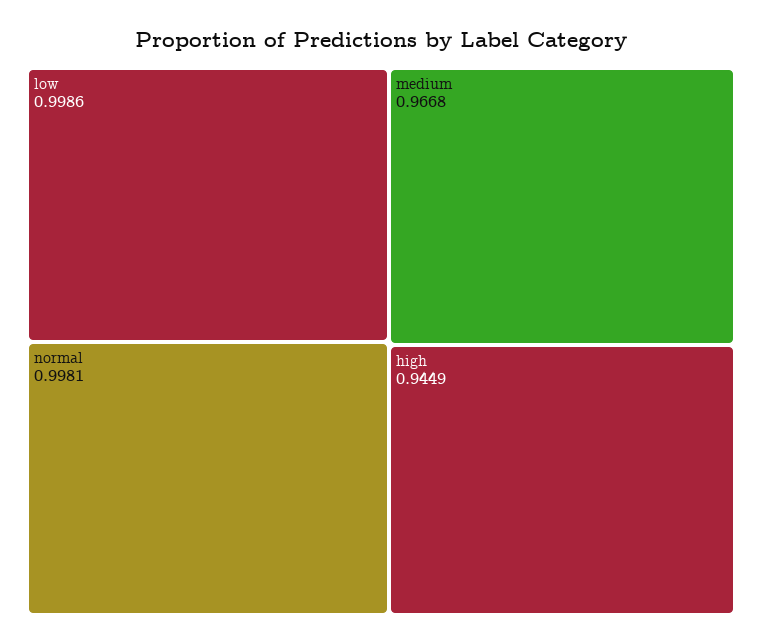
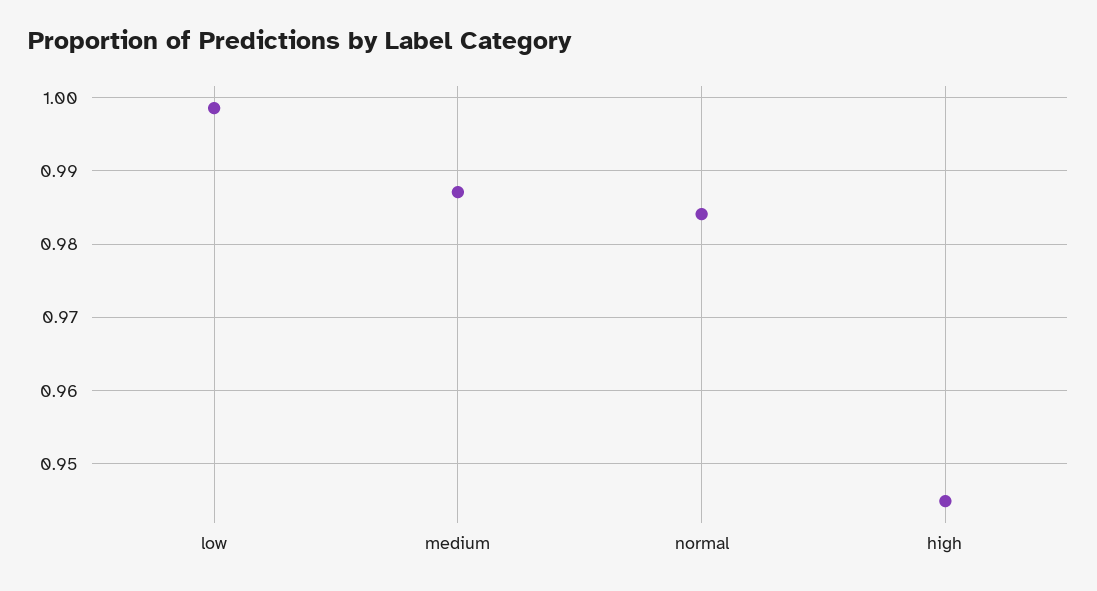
normal: 0.9981 -> 0.984
medium: 0.9668 -> 0.987

